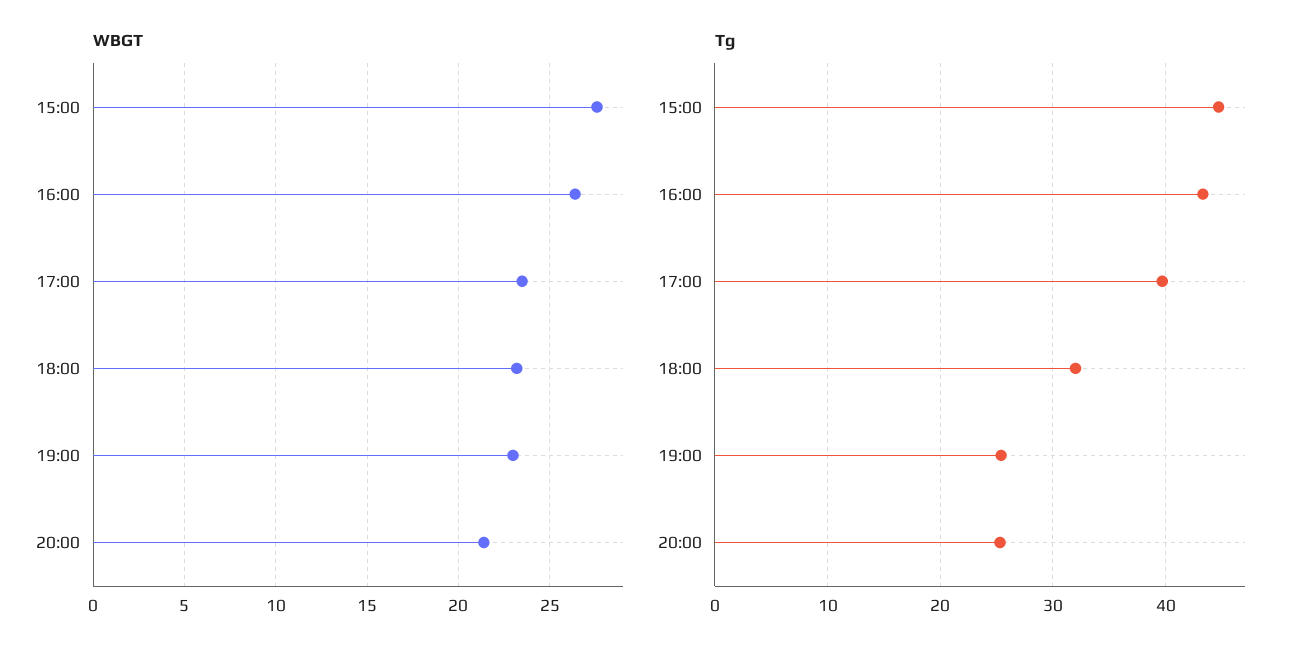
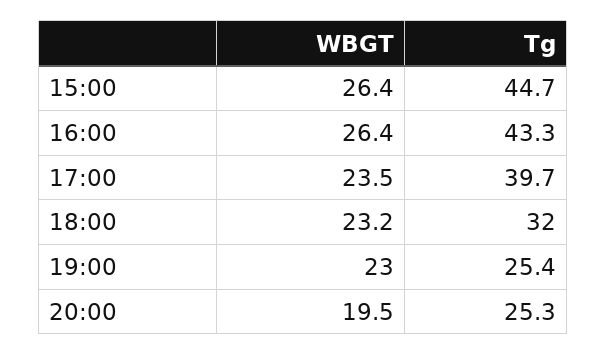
WBGT, 15:00: 27.5 -> 26.4
WBGT, 20:00: 21.5 -> 19.5

